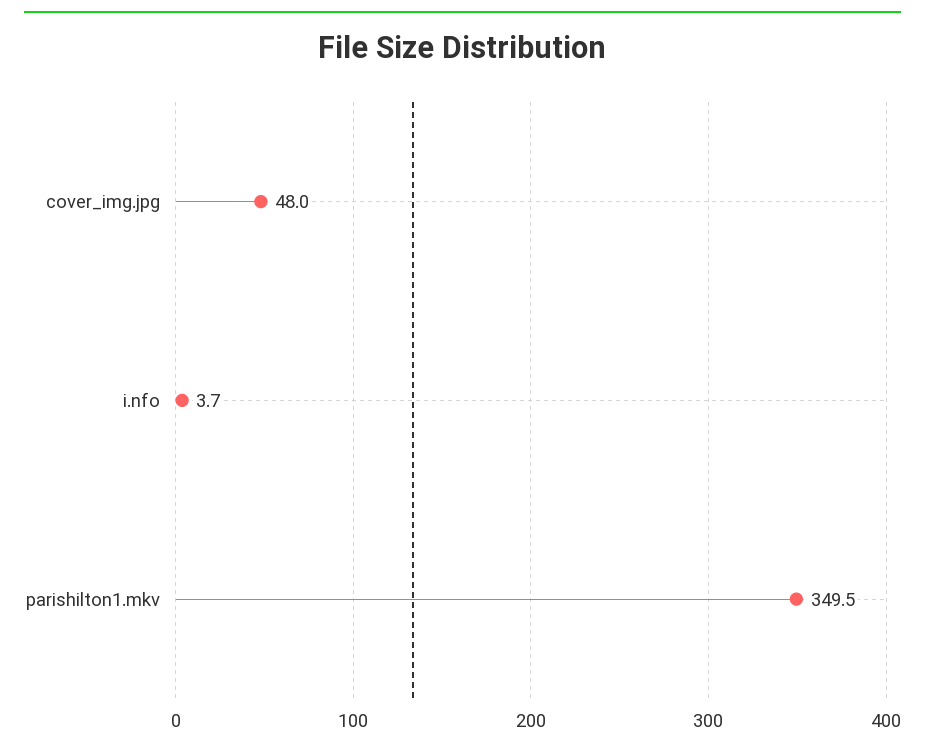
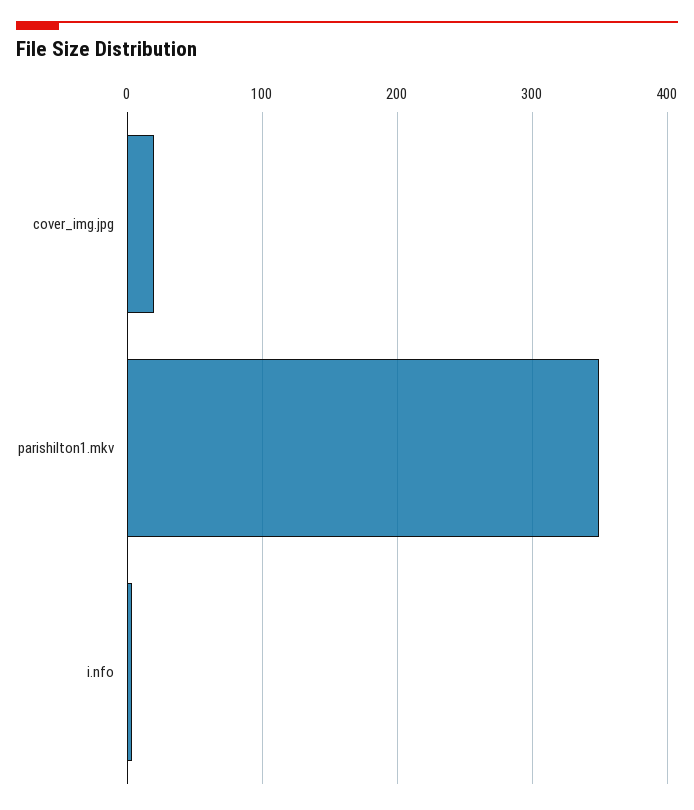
cover_img.jpg: 48 -> 20

